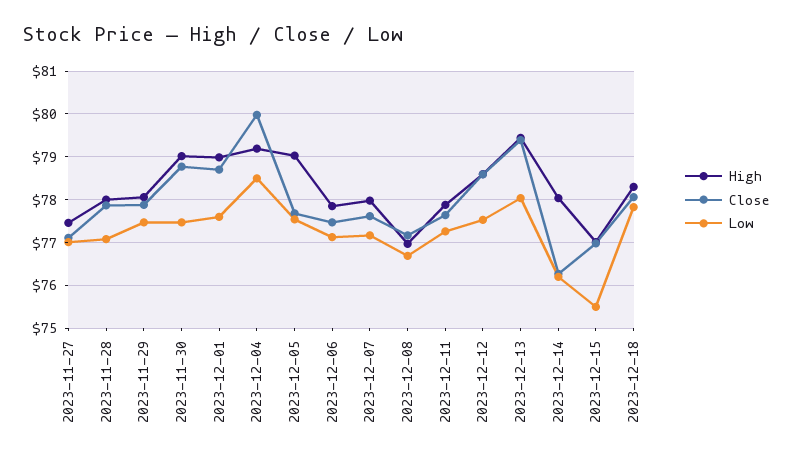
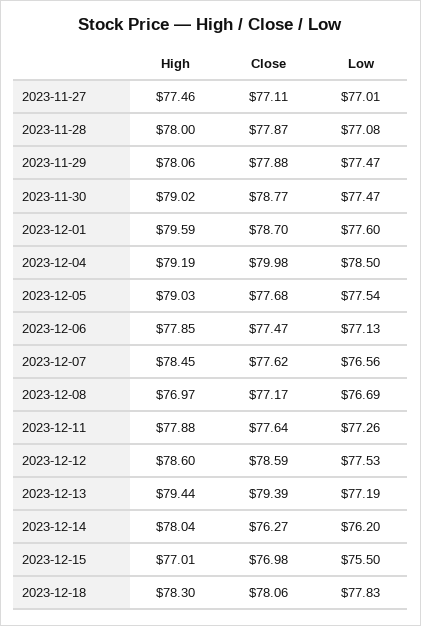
High, 2023-12-01: 79 -> 79.59
High, 2023-12-07: 78 -> 78.45
Low, 2023-12-07: 77.2 -> 76.56
Low, 2023-12-13: 78 -> 77.19

